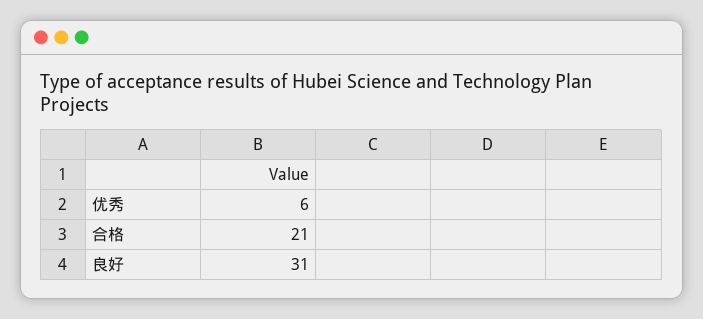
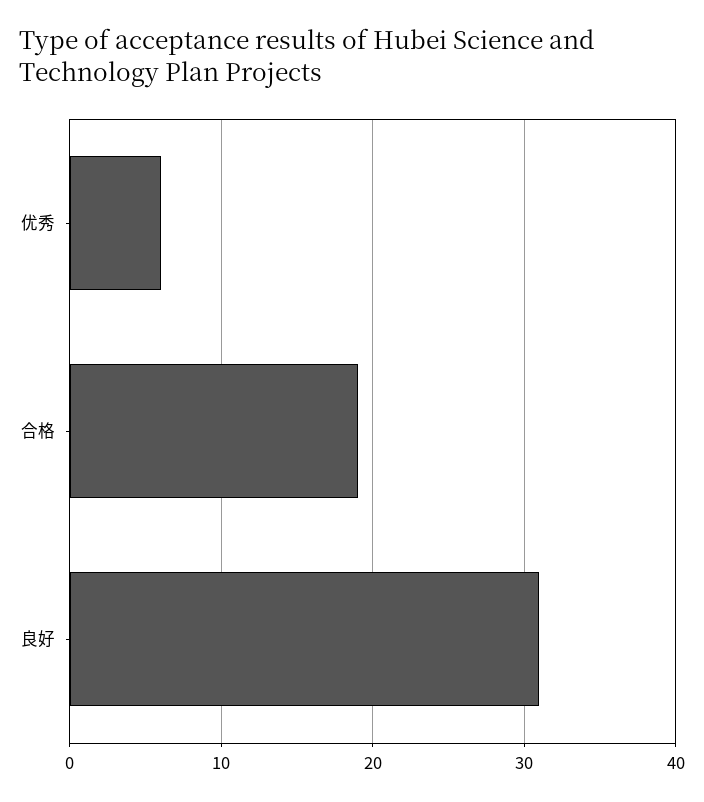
合格: 21 -> 19

